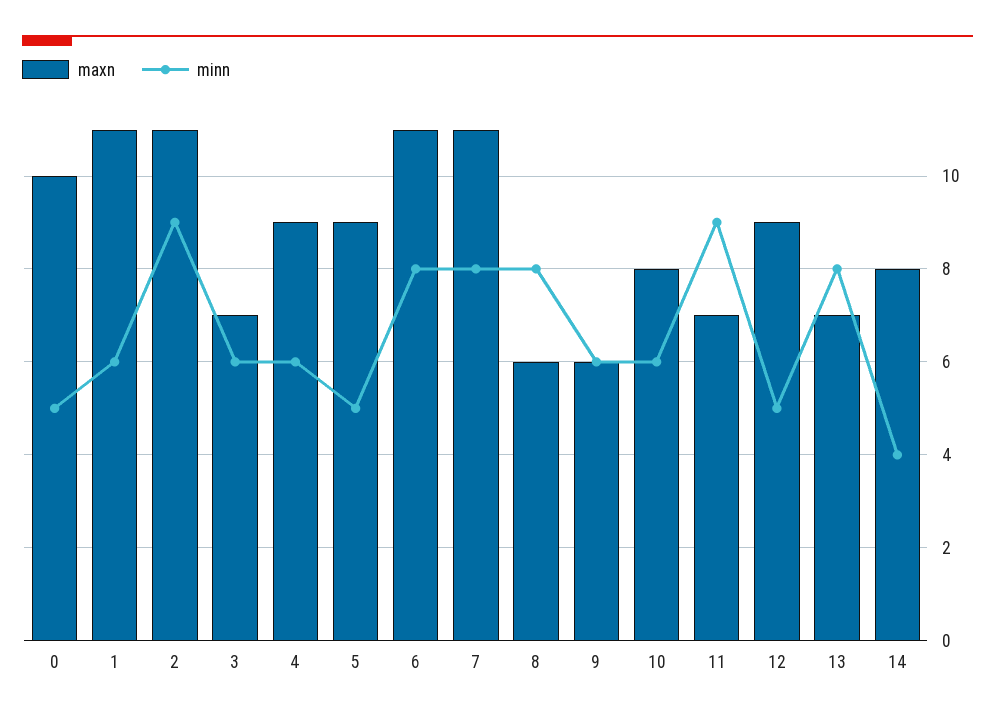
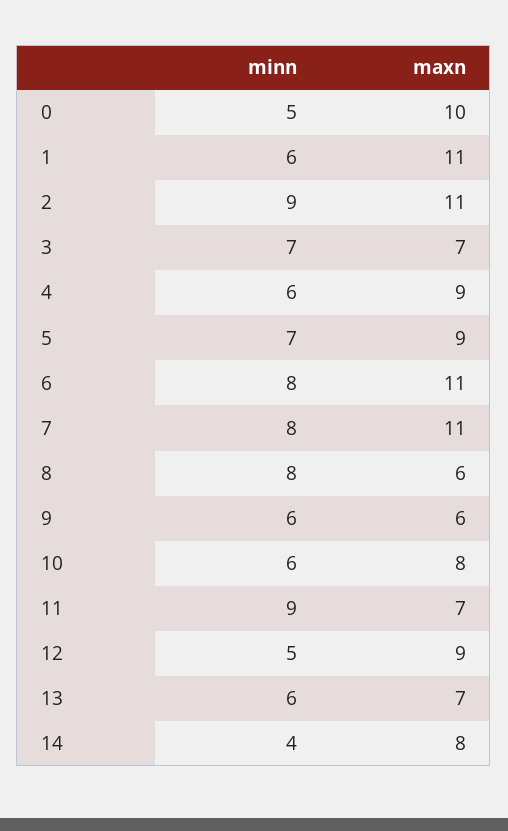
minn, 3: 6 -> 7
minn, 5: 5 -> 7
minn, 13: 8 -> 6

